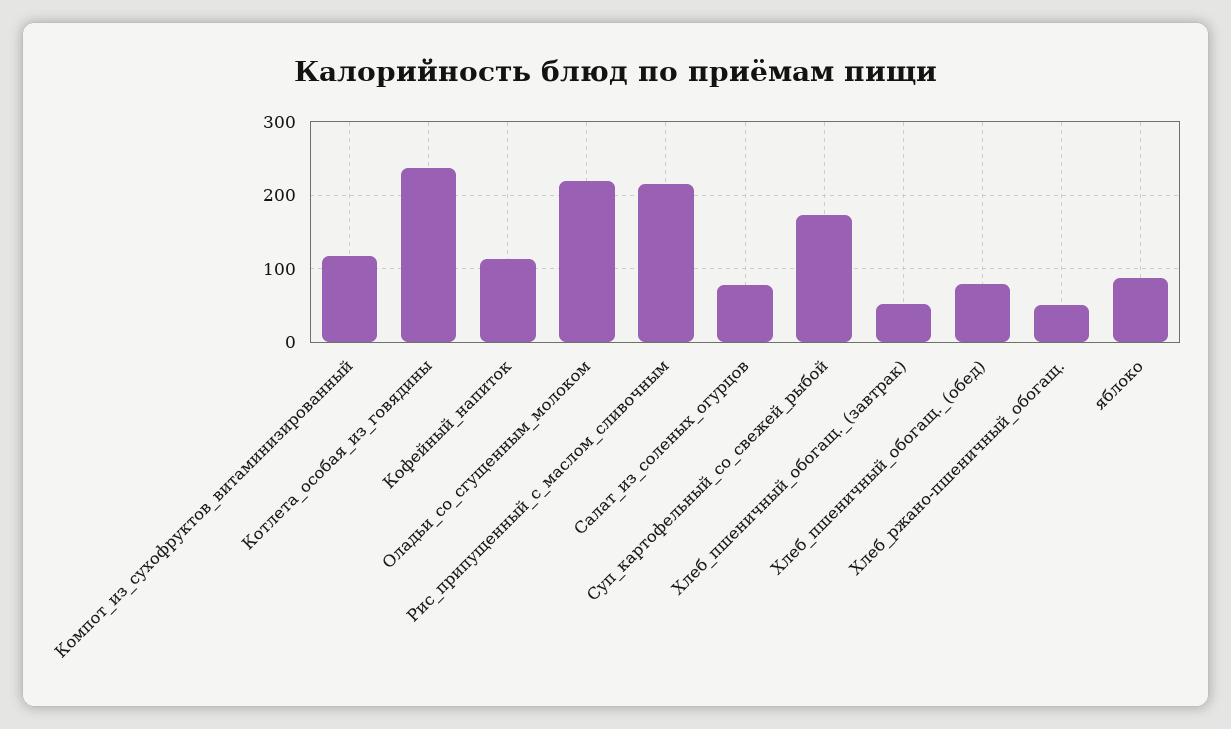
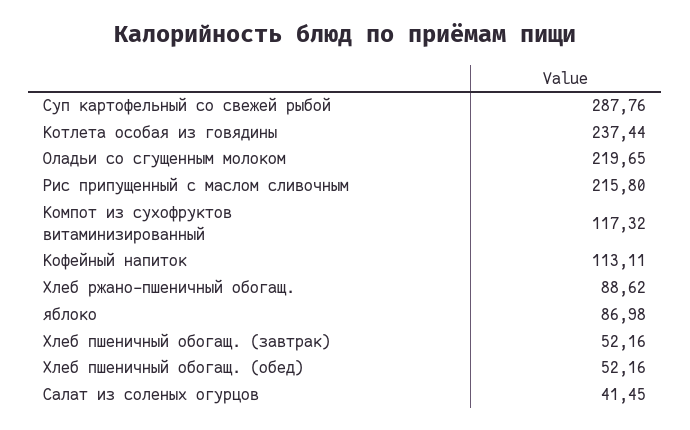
Салат_из_соленых_огурцов: 80 -> 41.45
Суп_картофельный_со_свежей_рыбой: 170 -> 287.76
Хлеб_пшеничный_обогащ._(обед): 80 -> 52.16
Хлеб_ржано-пшеничный_обогащ.: 50 -> 88.62

